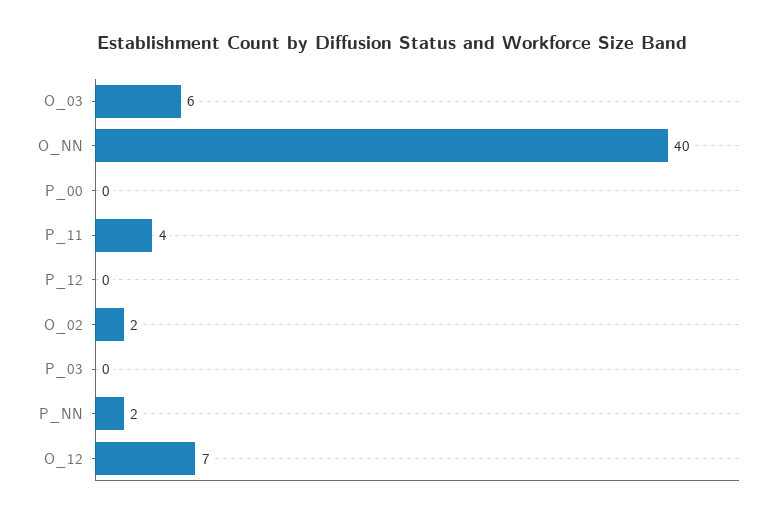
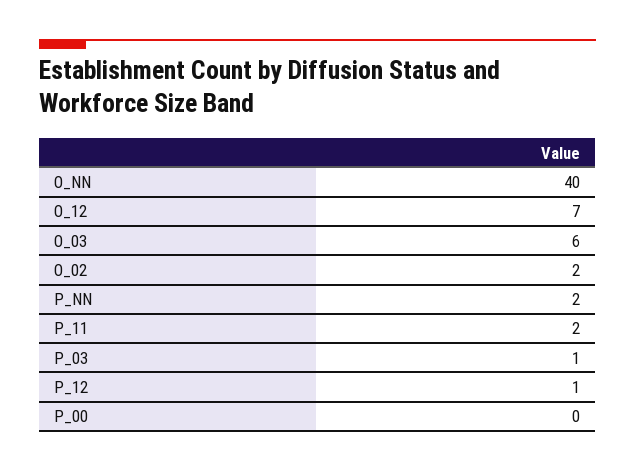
P_11: 4 -> 2
P_12: 0 -> 1
P_03: 0 -> 1

